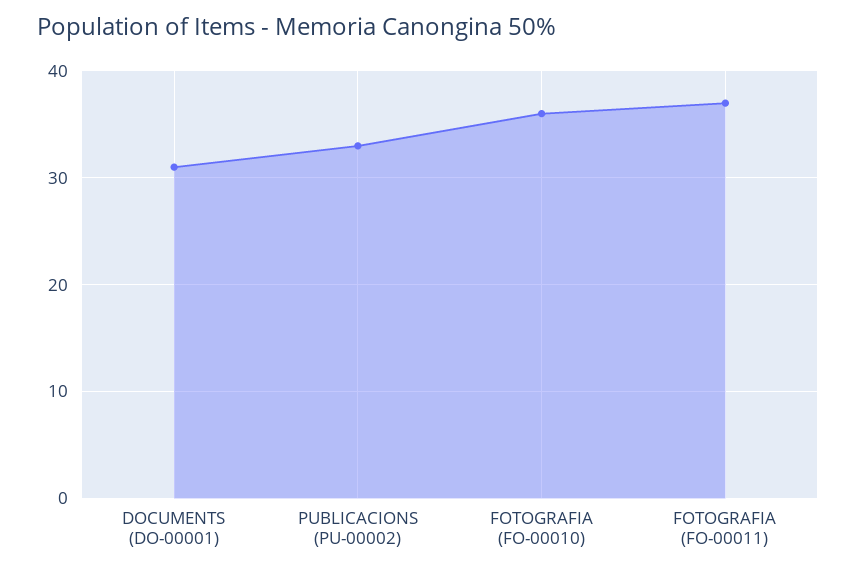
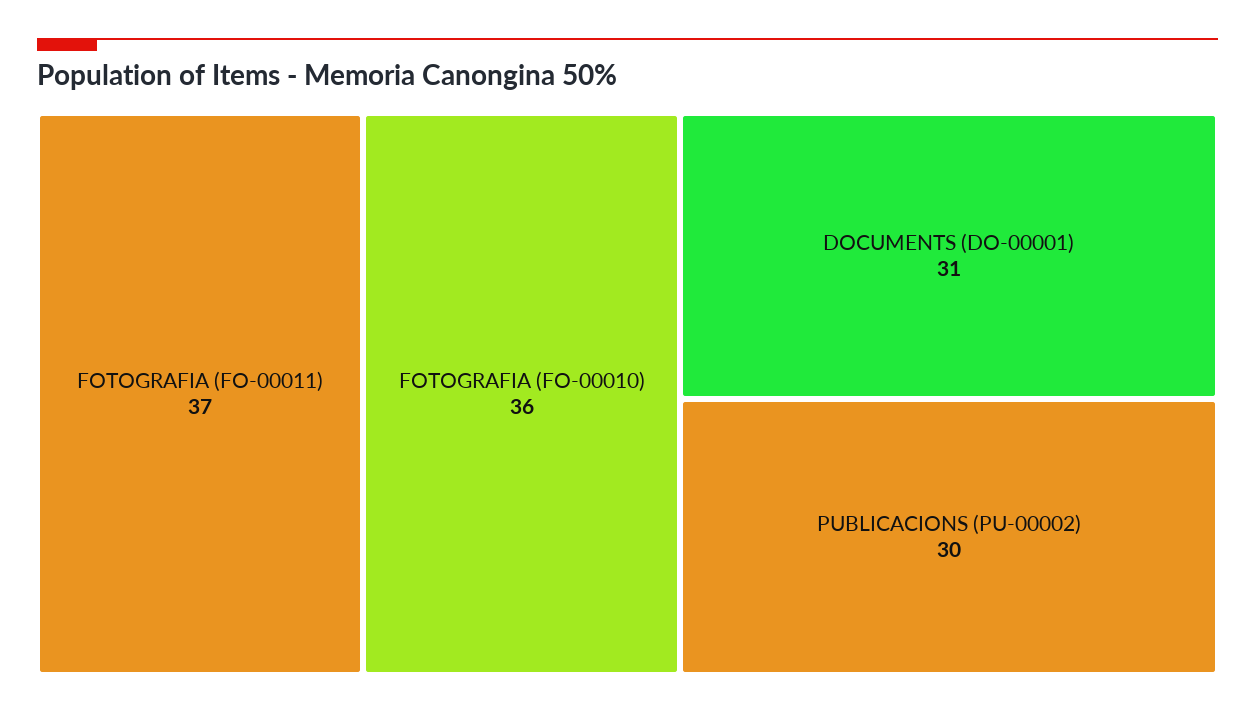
PUBLICACIONS (PU-00002): 33 -> 30

